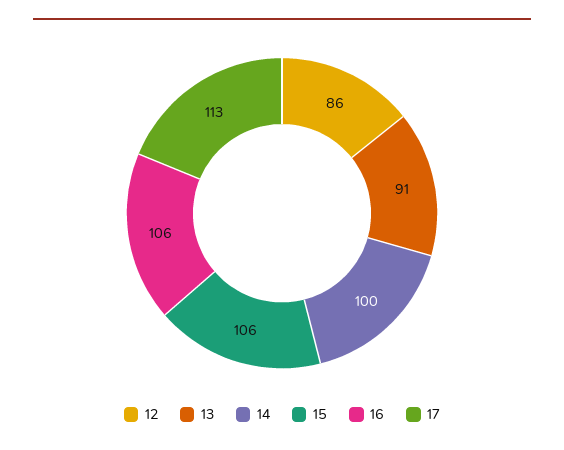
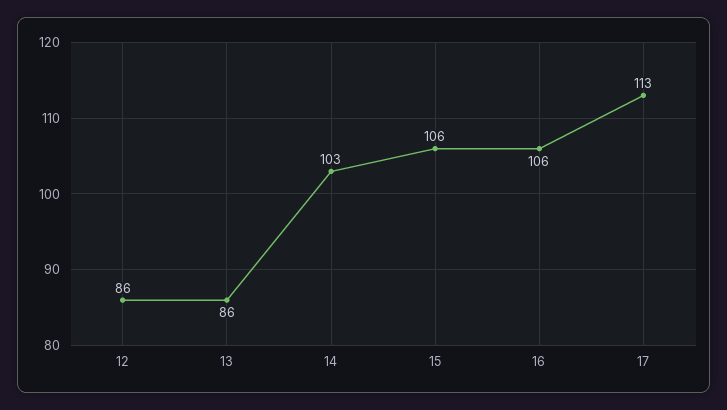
13: 91 -> 86
14: 100 -> 103

